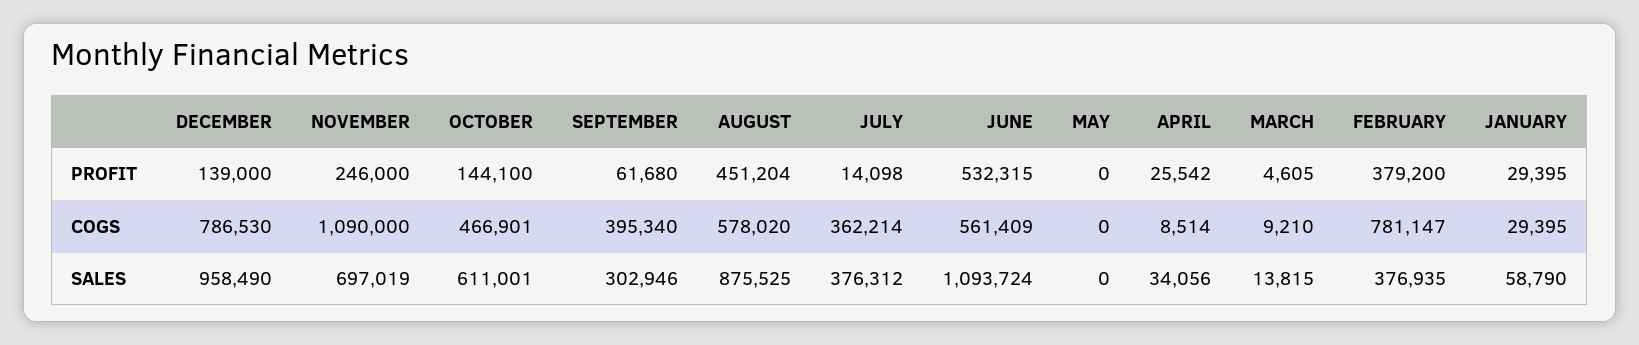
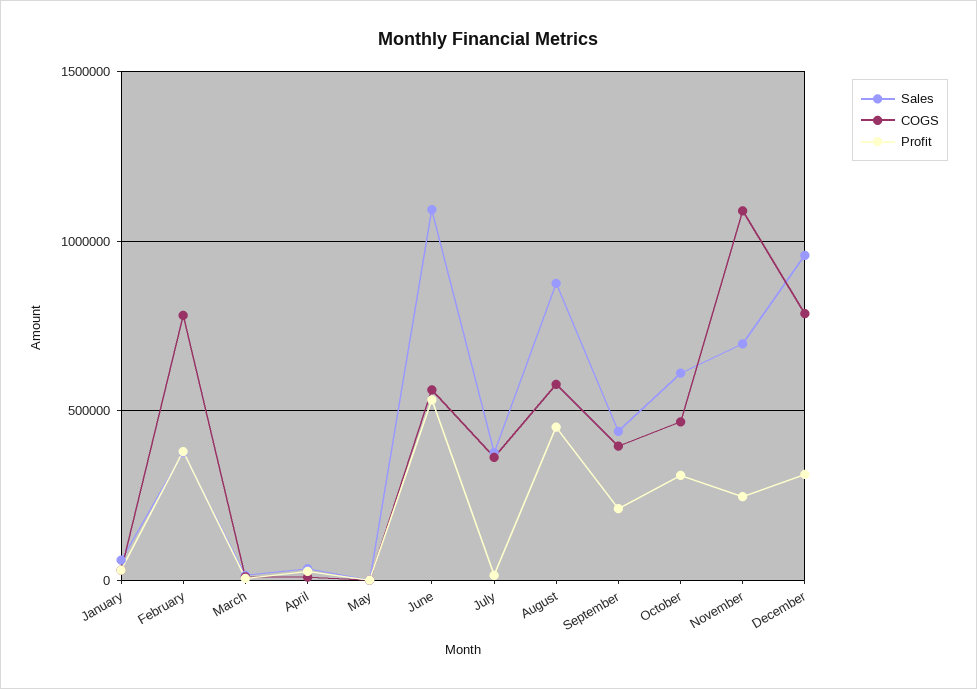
PROFIT, DECEMBER: 139000 -> 300000
PROFIT, OCTOBER: 144100 -> 300000
PROFIT, SEPTEMBER: 61680 -> 200000
SALES, SEPTEMBER: 302946 -> 450000

